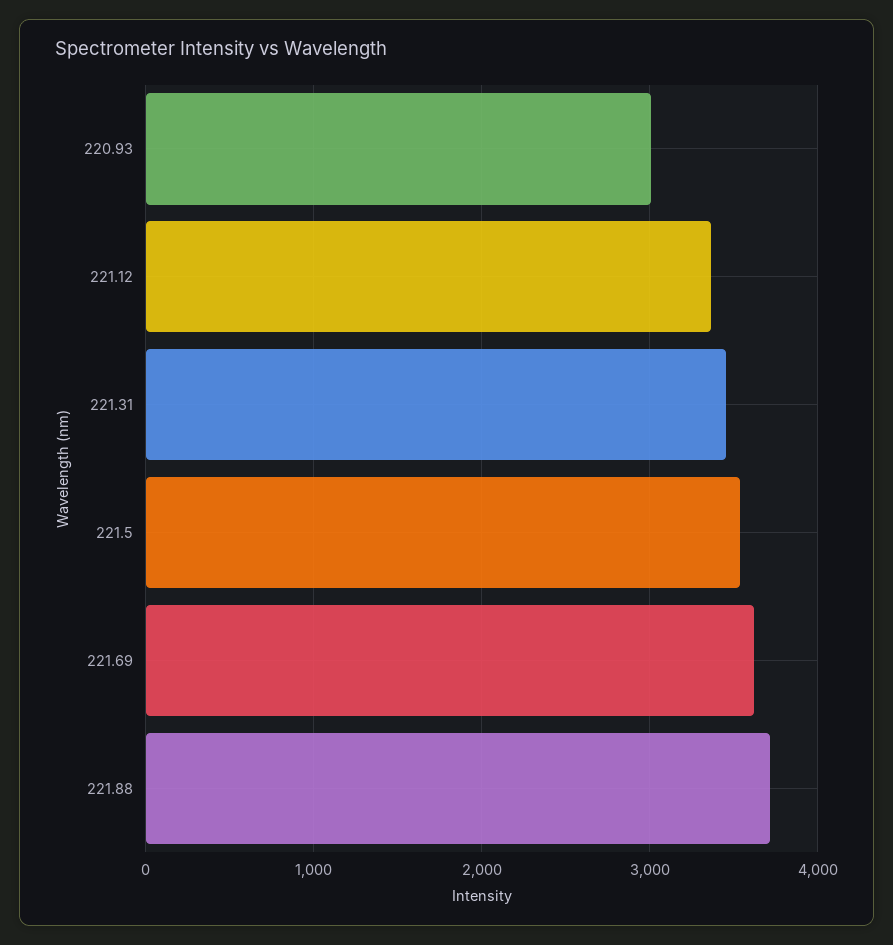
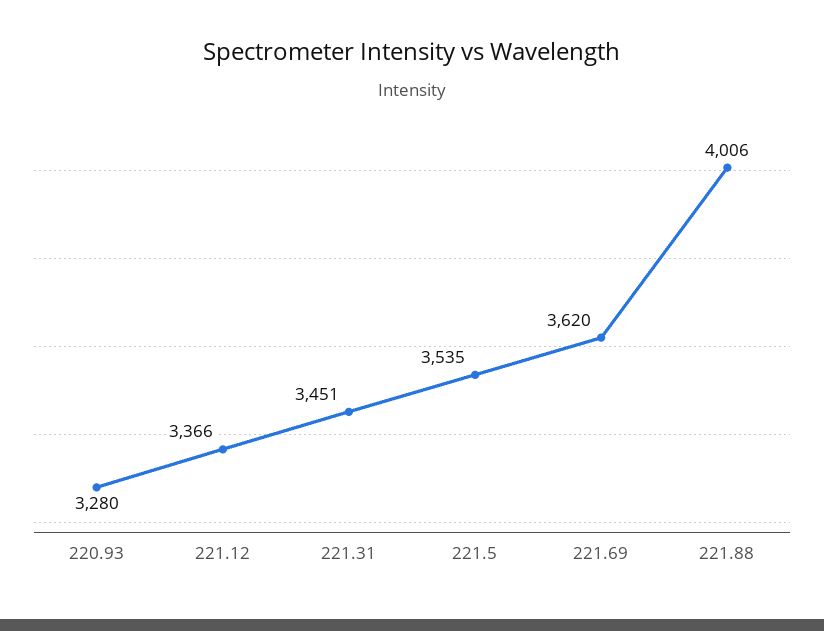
220.93: 3000 -> 3280
221.88: 3700 -> 4006

